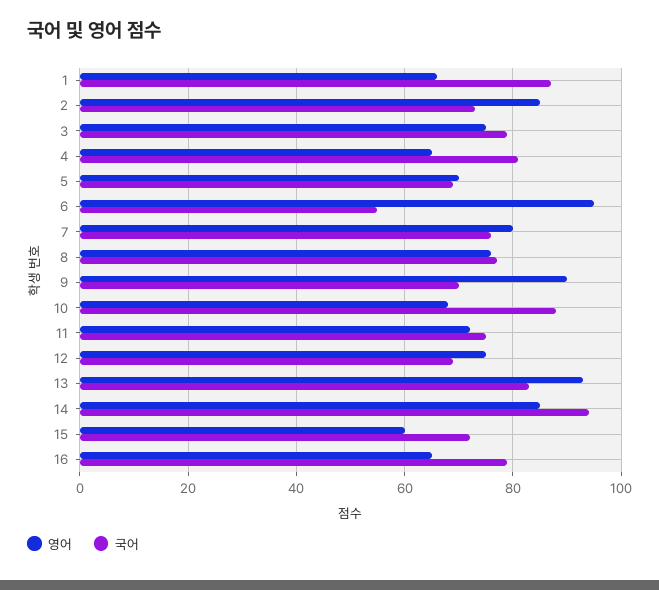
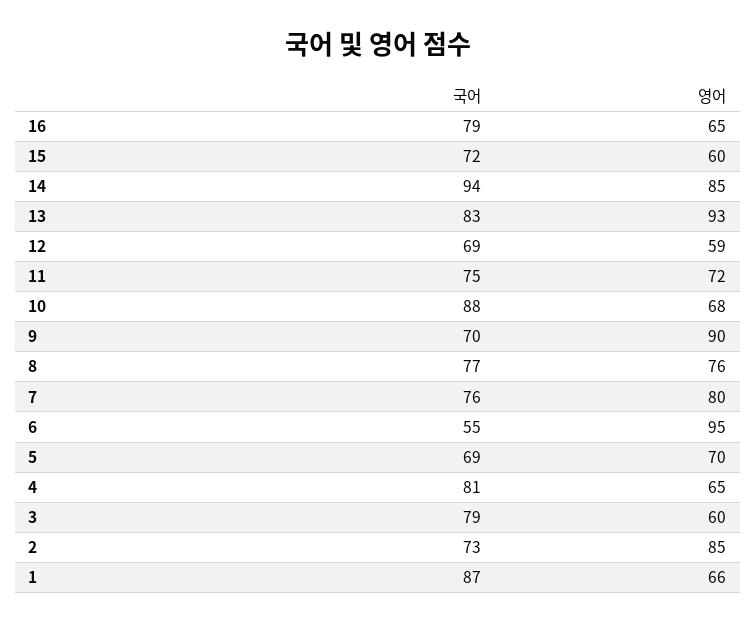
영어, 3: 75 -> 60
영어, 12: 75 -> 59

